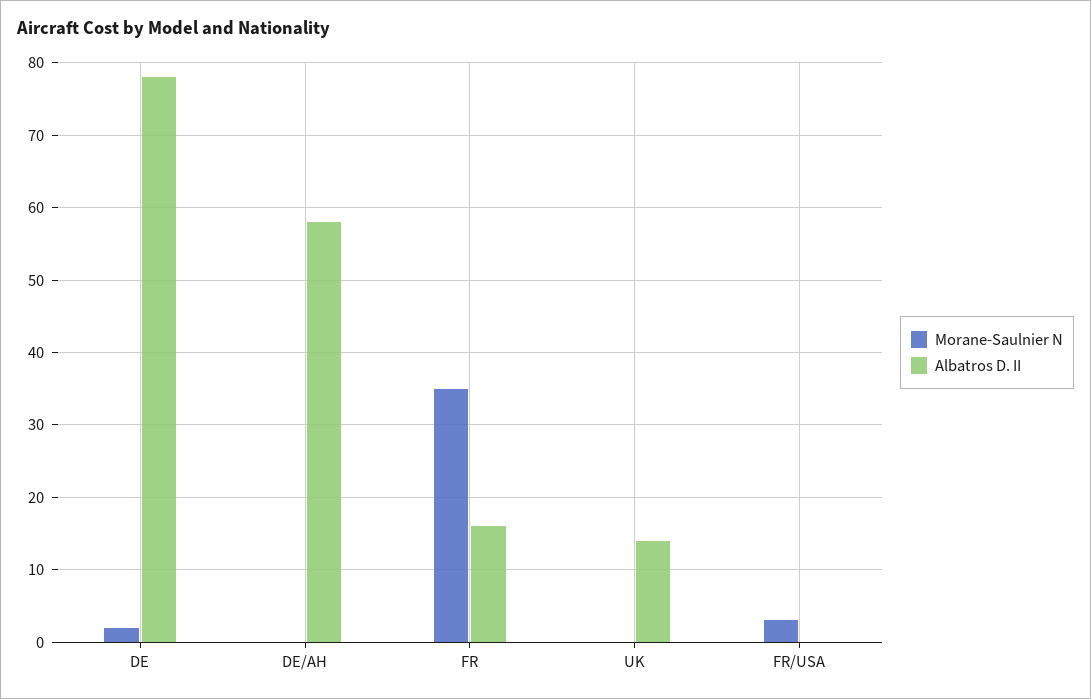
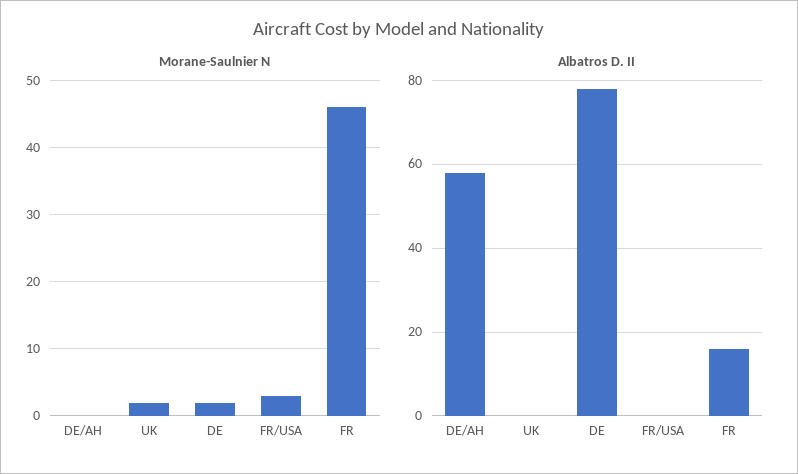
Morane-Saulnier N, FR: 35 -> 46
Morane-Saulnier N, UK: 0 -> 2
Albatros D. II, UK: 14 -> 0

